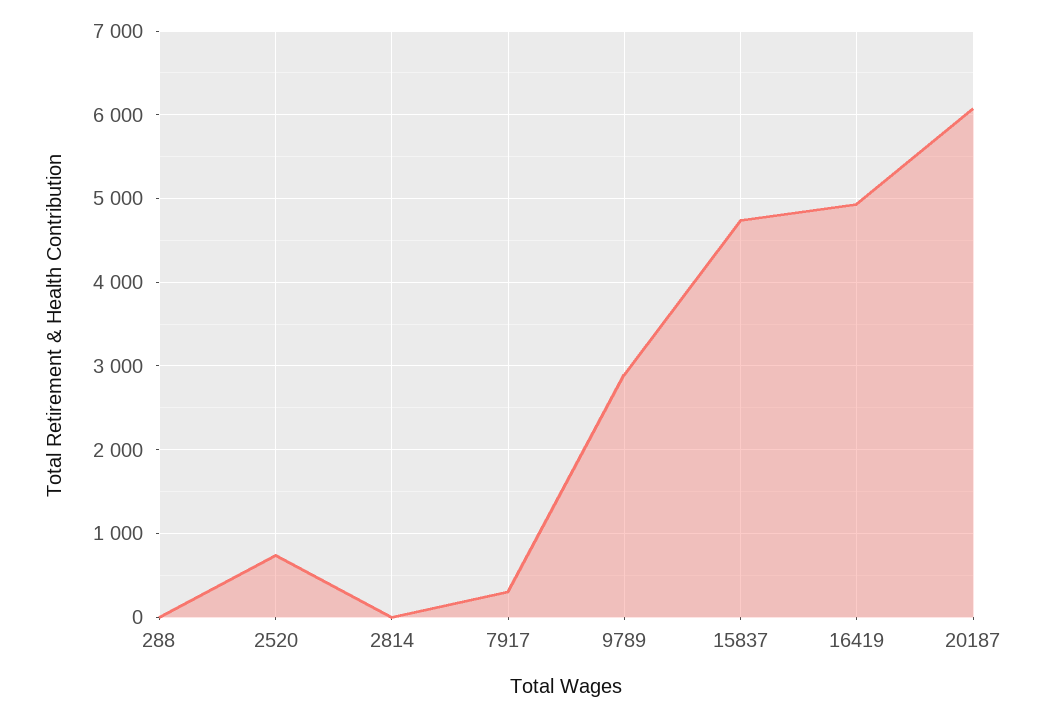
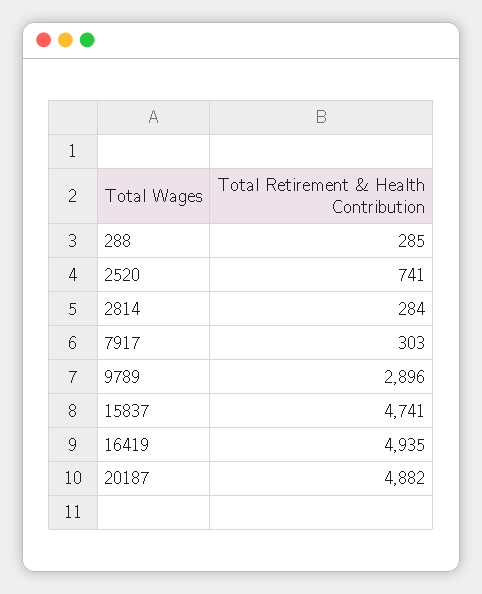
288: 0 -> 285
2814: 0 -> 284
20187: 6100 -> 4882

